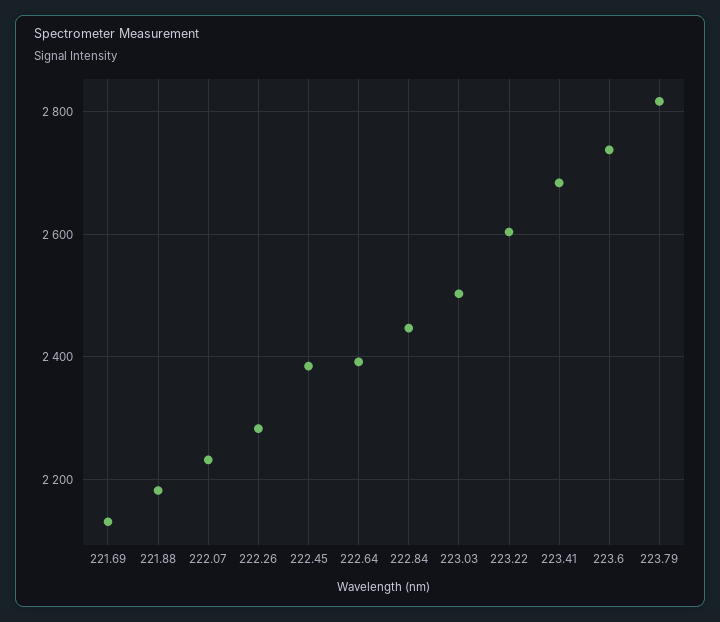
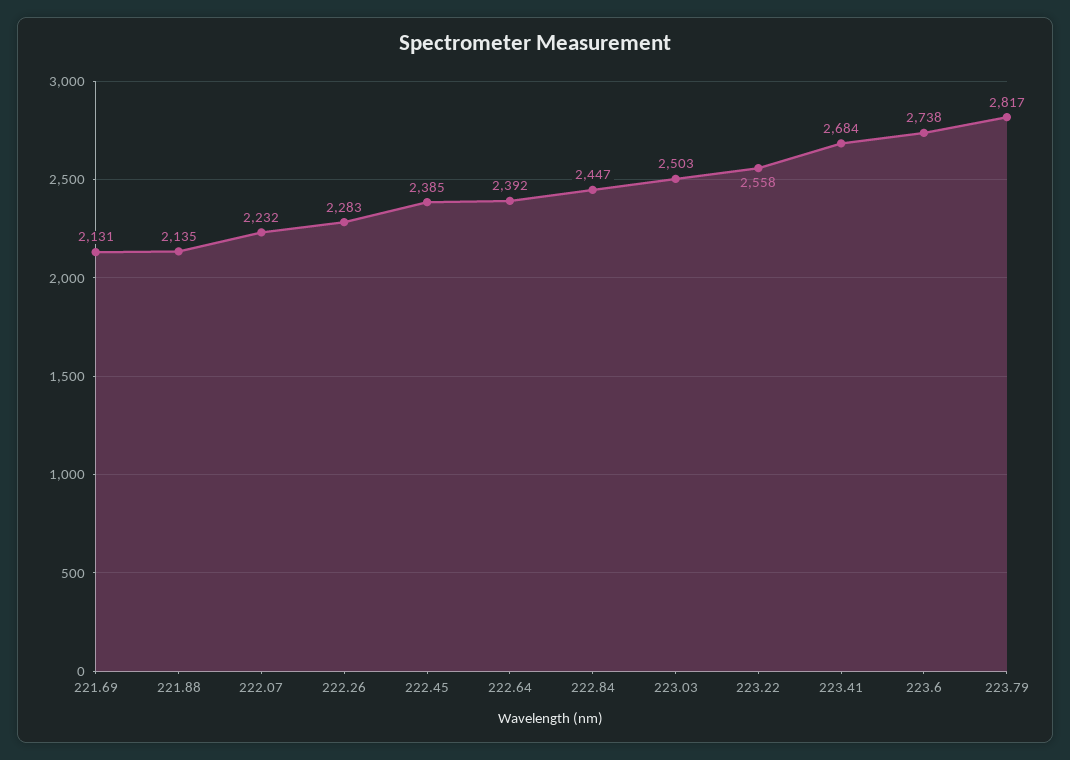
221.88: 2180 -> 2135
223.22: 2600 -> 2558

